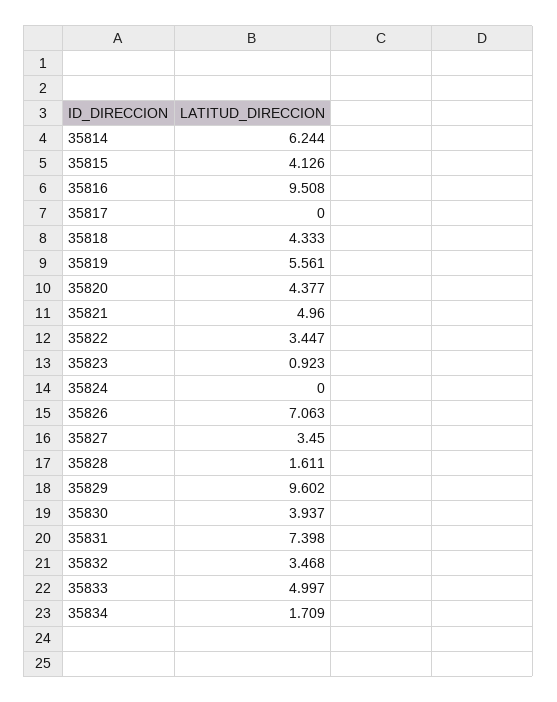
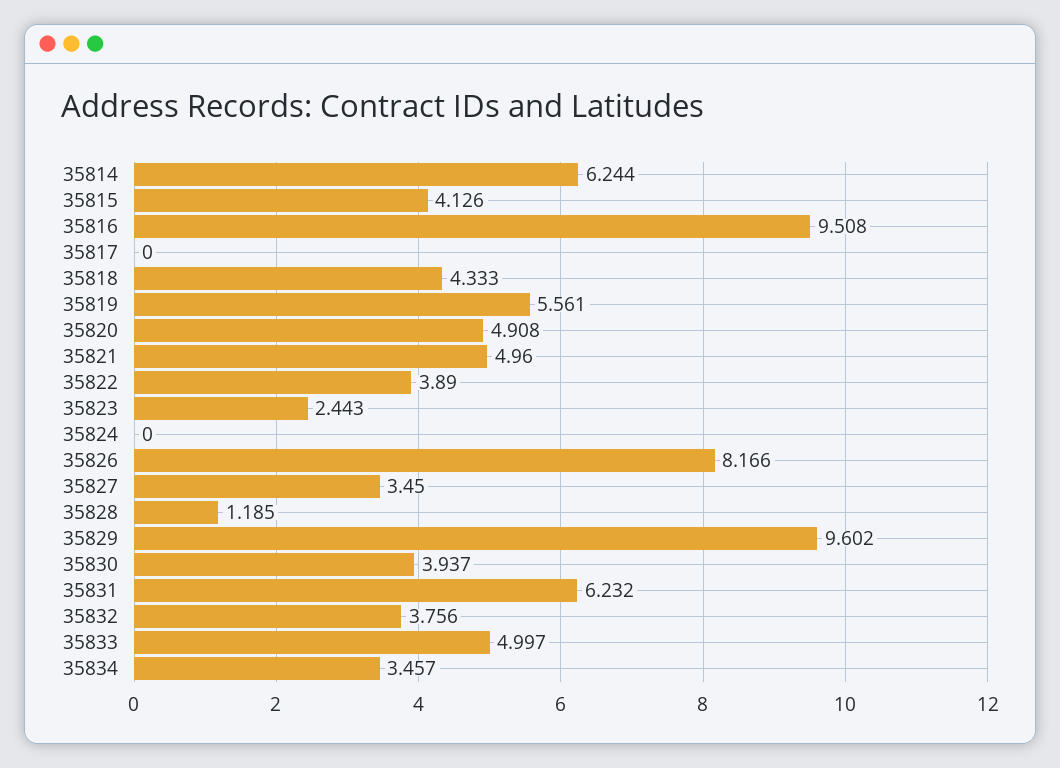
35820: 4.377 -> 4.908
35822: 3.447 -> 3.89
35823: 0.923 -> 2.443
35826: 7.063 -> 8.166
35828: 1.611 -> 1.185
35831: 7.398 -> 6.232
35832: 3.468 -> 3.756
35834: 1.709 -> 3.457

